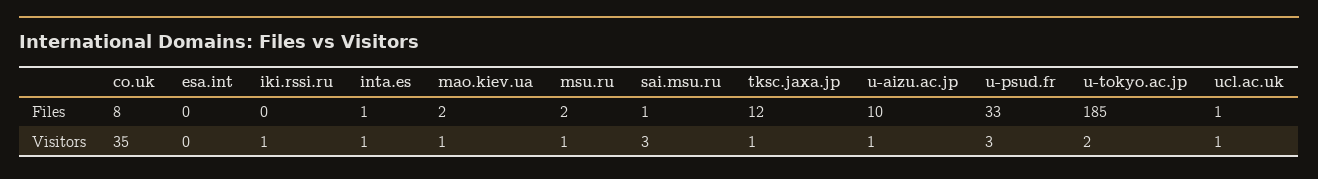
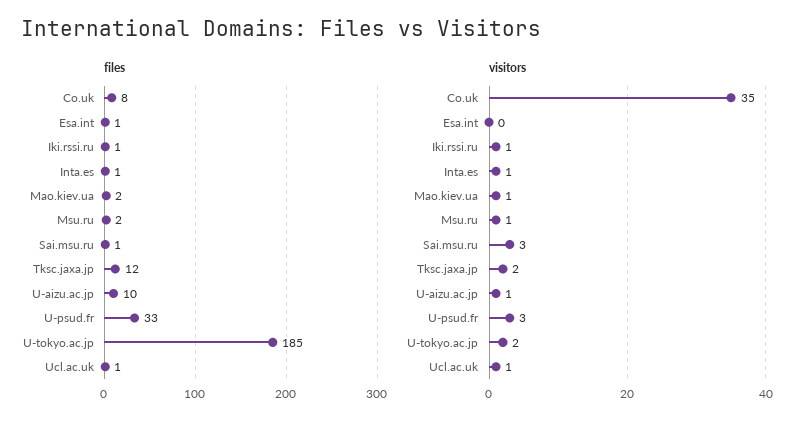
Files, esa.int: 0 -> 1
Files, iki.rssi.ru: 0 -> 1
Visitors, tksc.jaxa.jp: 1 -> 2

